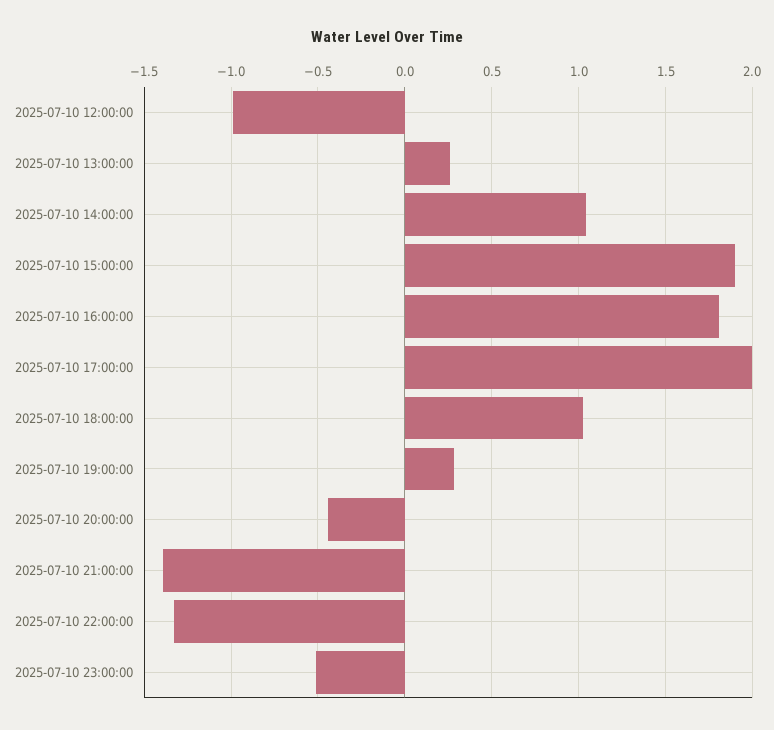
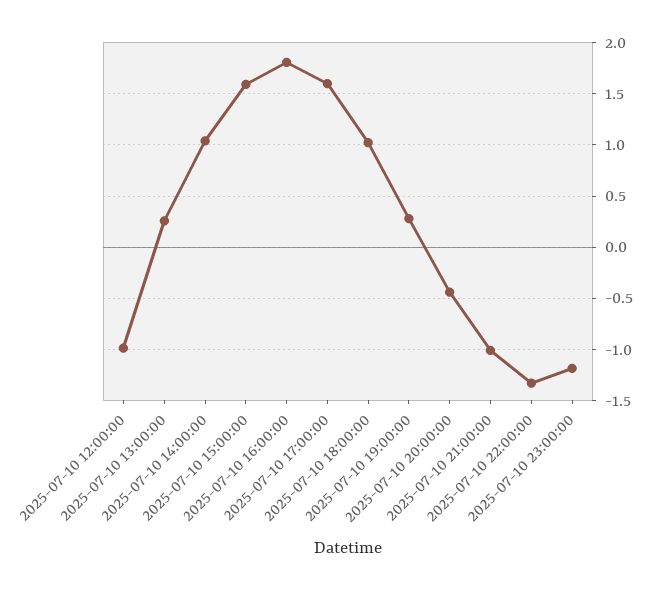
2025-07-10 15:00:00: 1.9 -> 1.6
2025-07-10 17:00:00: 2 -> 1.6
2025-07-10 21:00:00: -1.4 -> -1
2025-07-10 23:00:00: -0.5 -> -1.2

